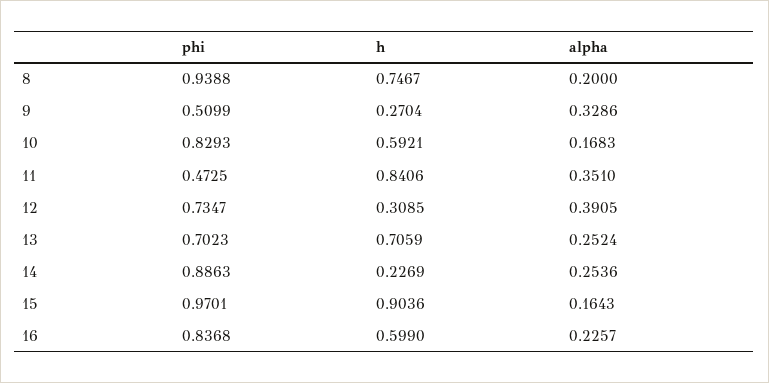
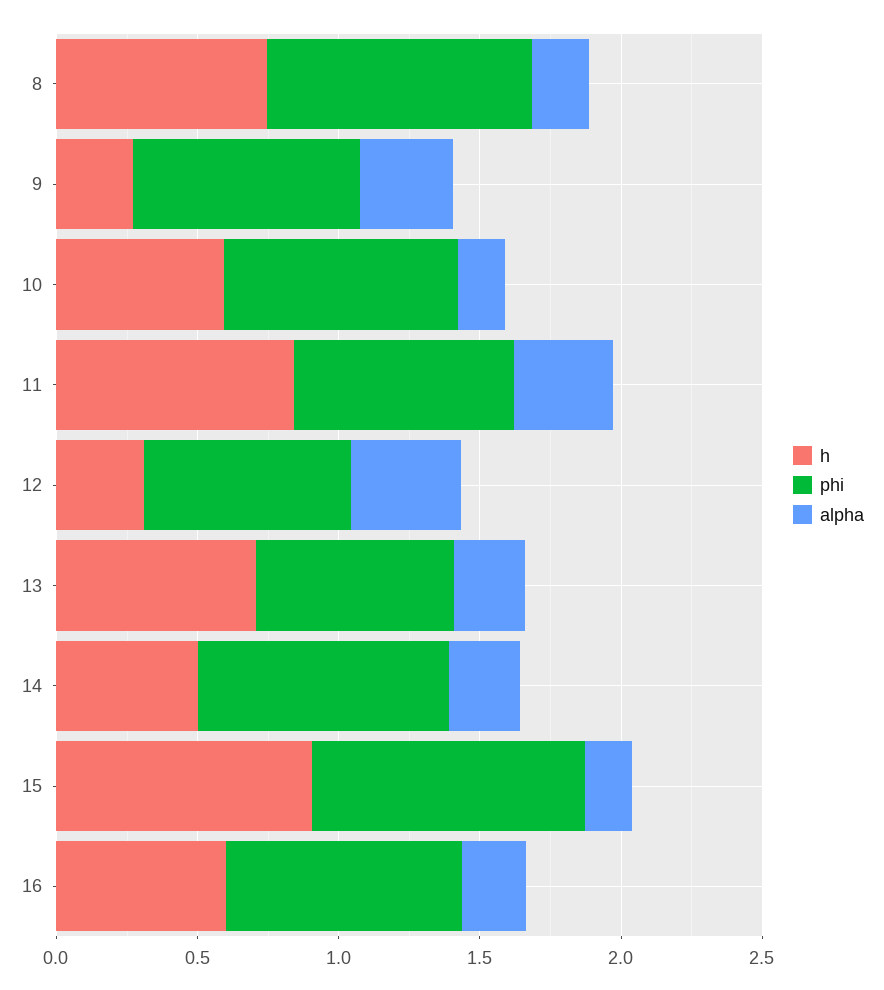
phi, 9: 0.5099 -> 0.8
phi, 11: 0.4725 -> 0.8
h, 14: 0.2269 -> 0.5

